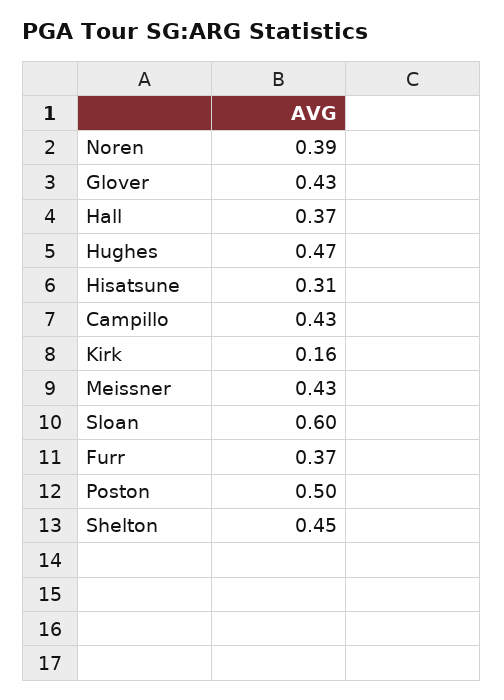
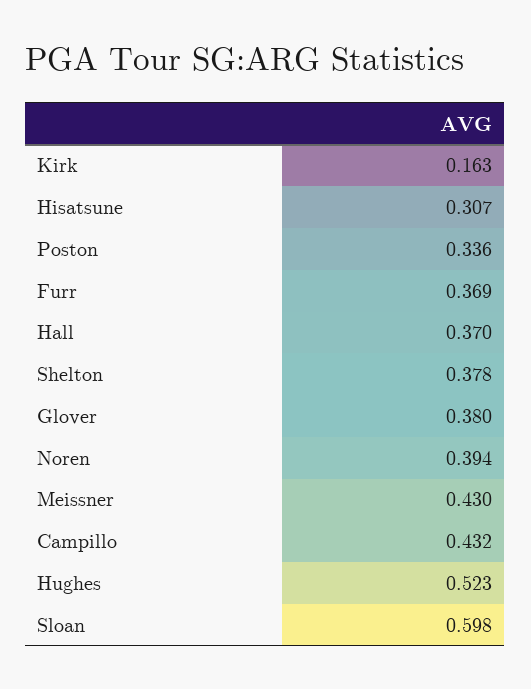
Glover: 0.43 -> 0.38
Hughes: 0.47 -> 0.523
Poston: 0.5 -> 0.336
Shelton: 0.45 -> 0.378

